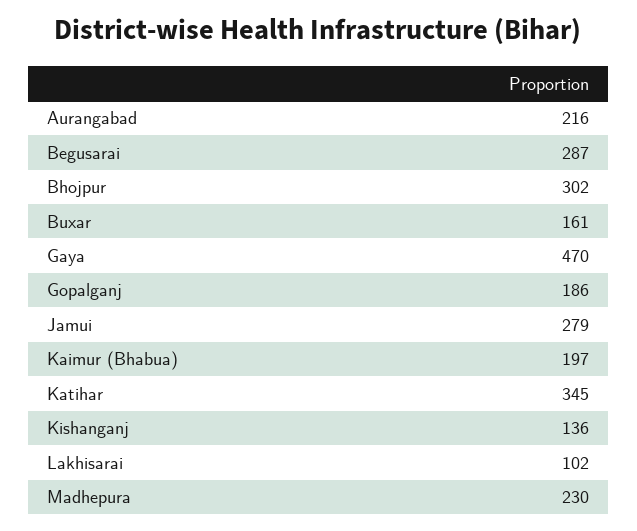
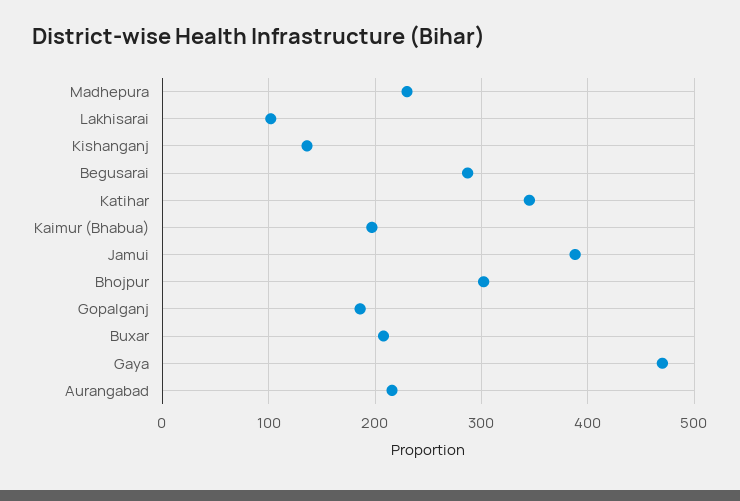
Buxar: 161 -> 210
Jamui: 279 -> 390

